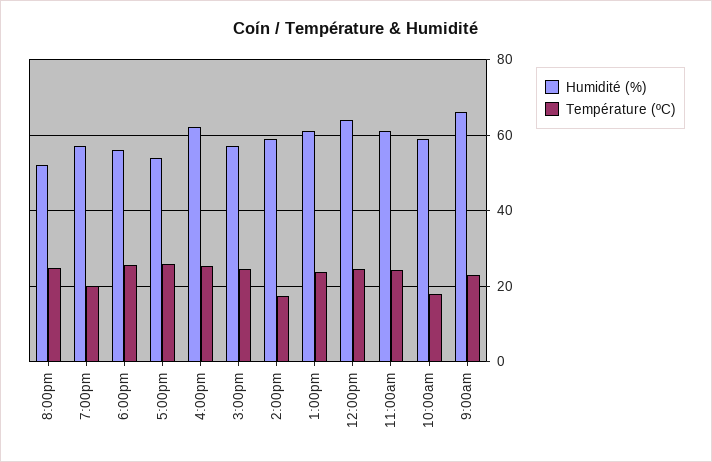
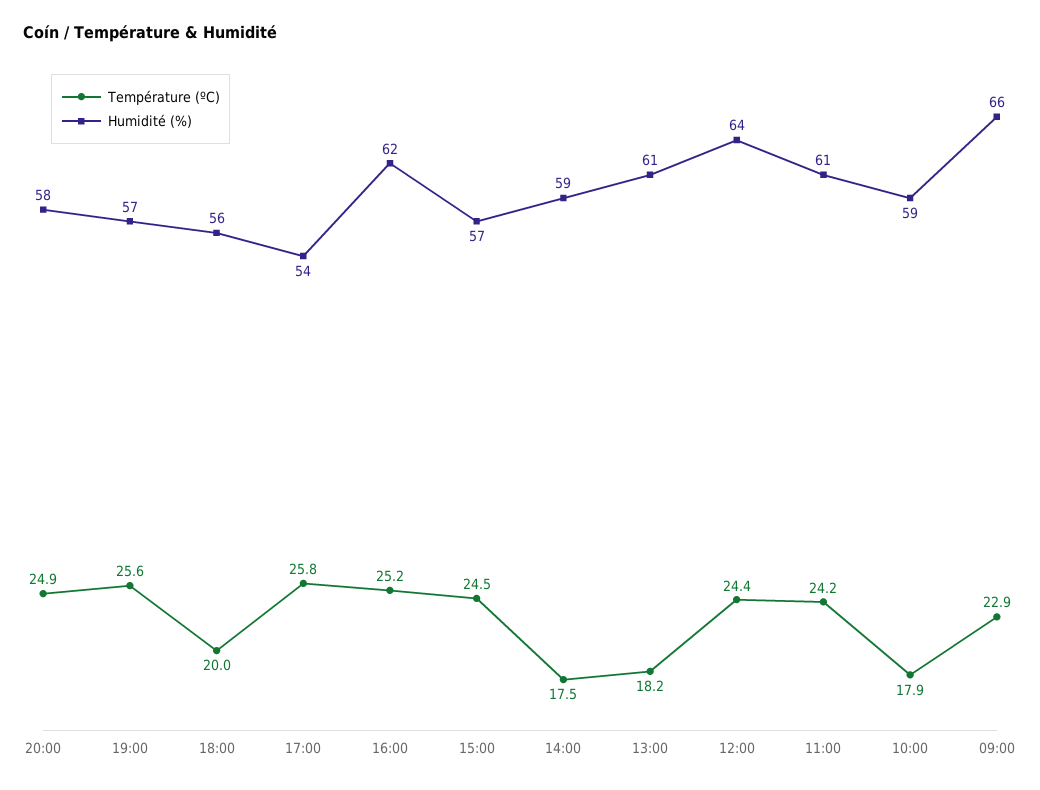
Humidité (%), 8:00pm: 52 -> 58
Température (ºC), 7:00pm: 20 -> 25.6
Température (ºC), 6:00pm: 26 -> 20
Température (ºC), 1:00pm: 24 -> 18.2

